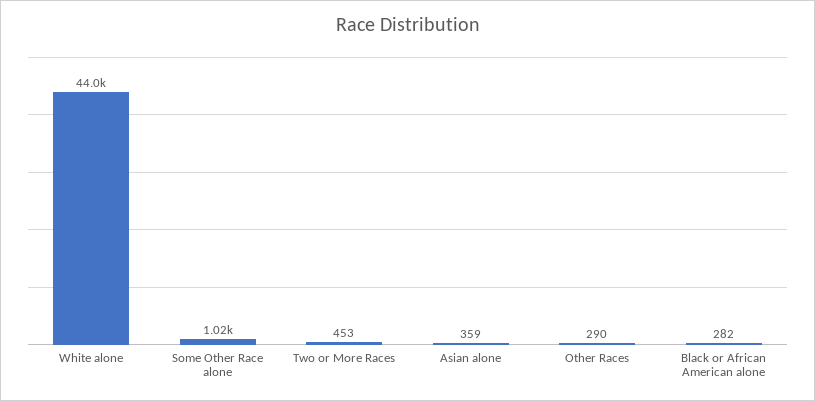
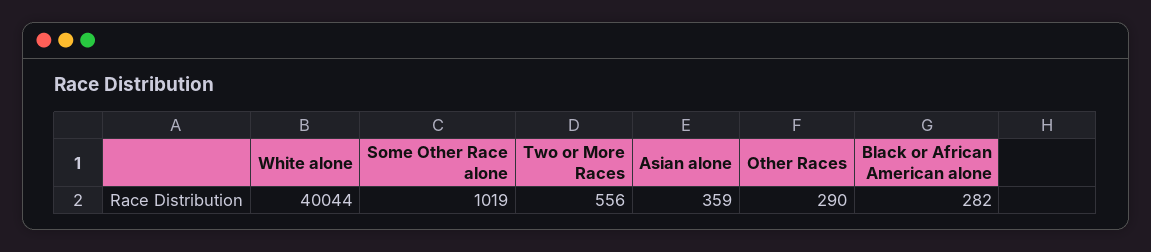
White alone: 44000 -> 40044
Two or More Races: 453 -> 556

